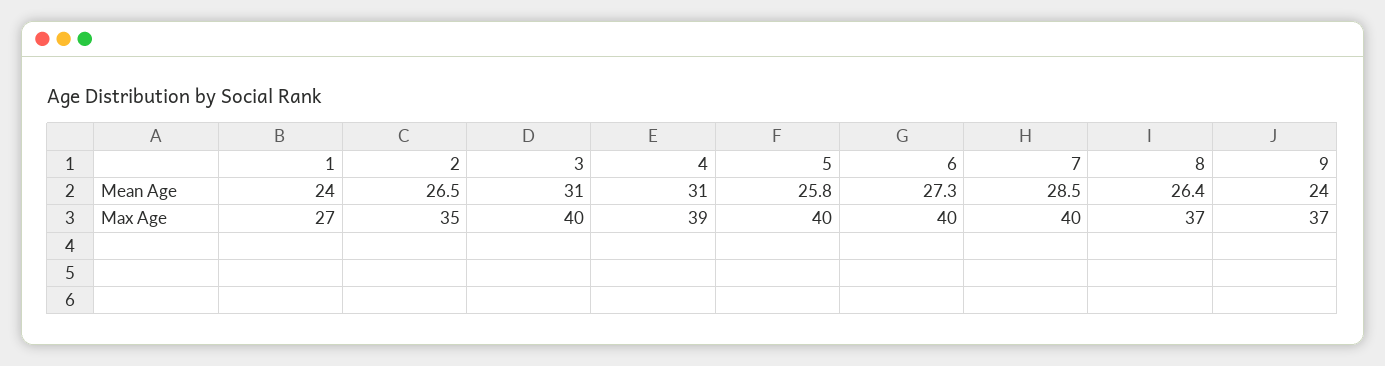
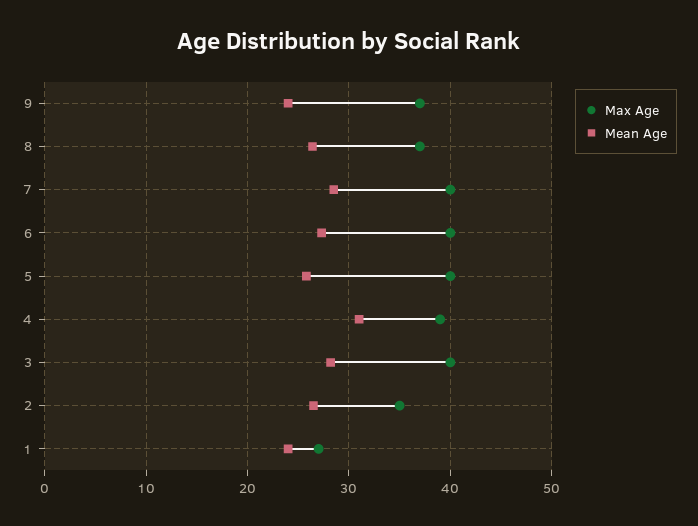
Mean Age, 3: 31 -> 28

